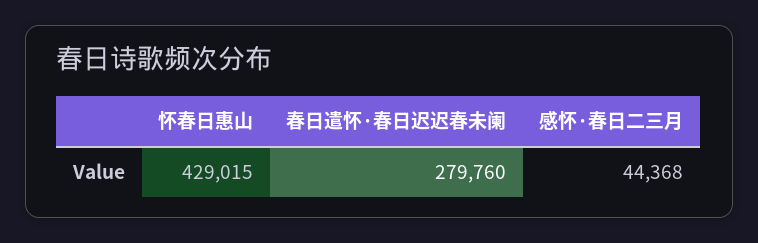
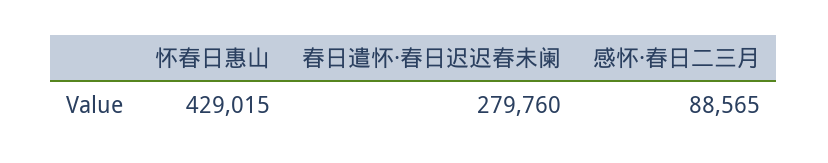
感怀·春日二三月: 44368 -> 88565

